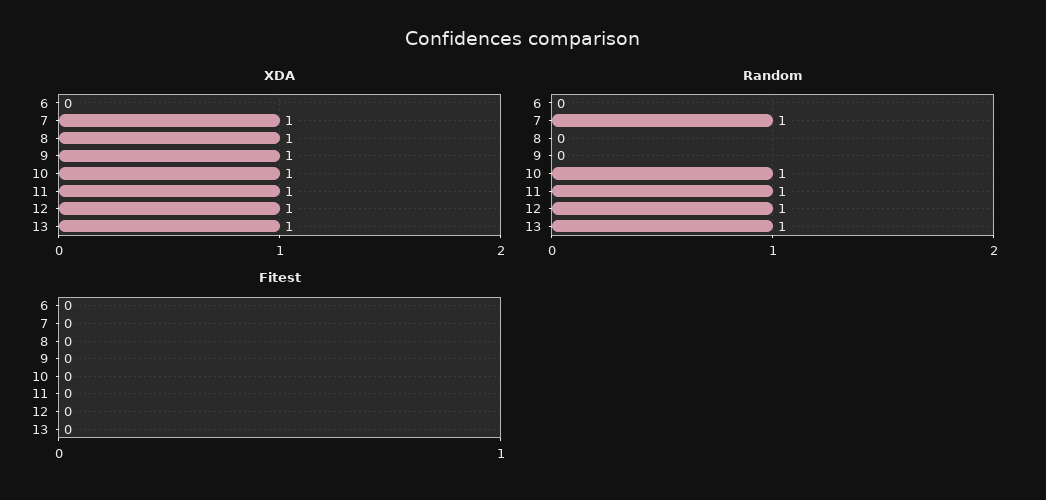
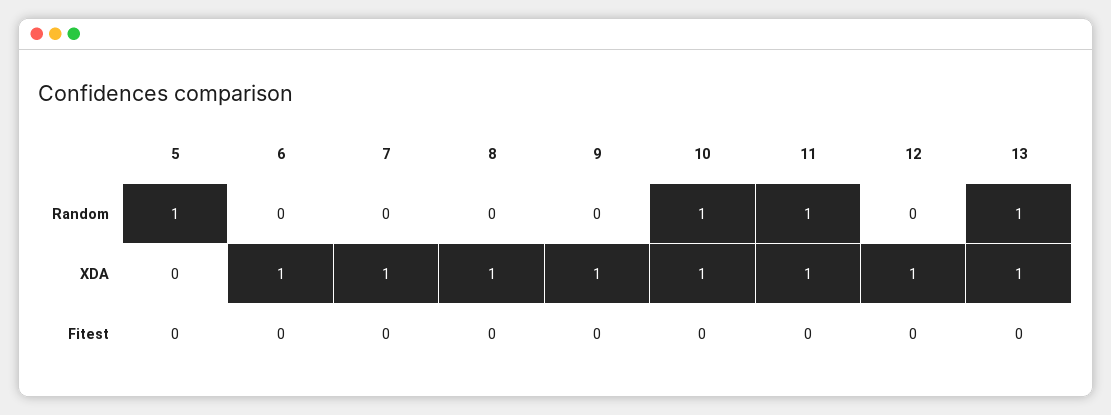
XDA, 6: 0 -> 1
Random, 7: 1 -> 0
Random, 12: 1 -> 0
Random, 5: none -> 1
XDA, 5: none -> 0
Fitest, 5: none -> 0

